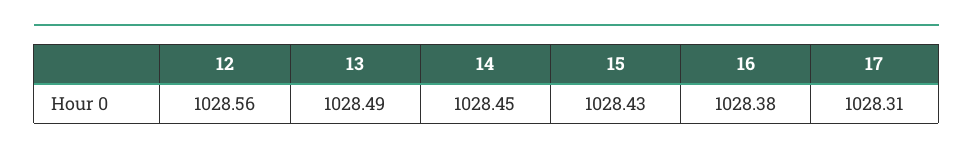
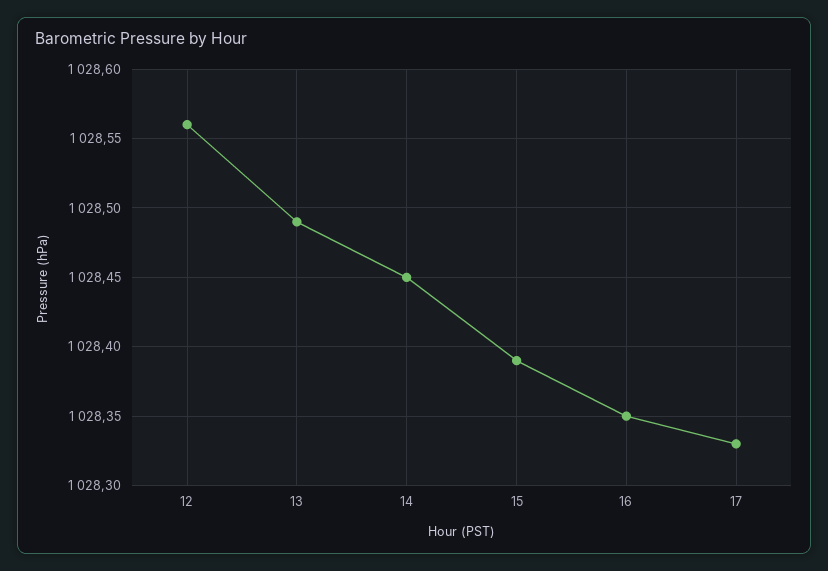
15: 1028.43 -> 1028.39
16: 1028.38 -> 1028.35
17: 1028.31 -> 1028.33

